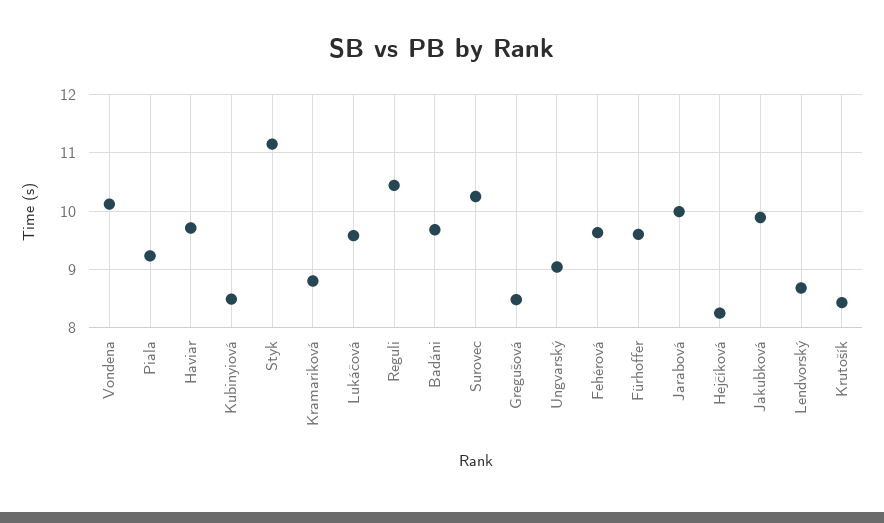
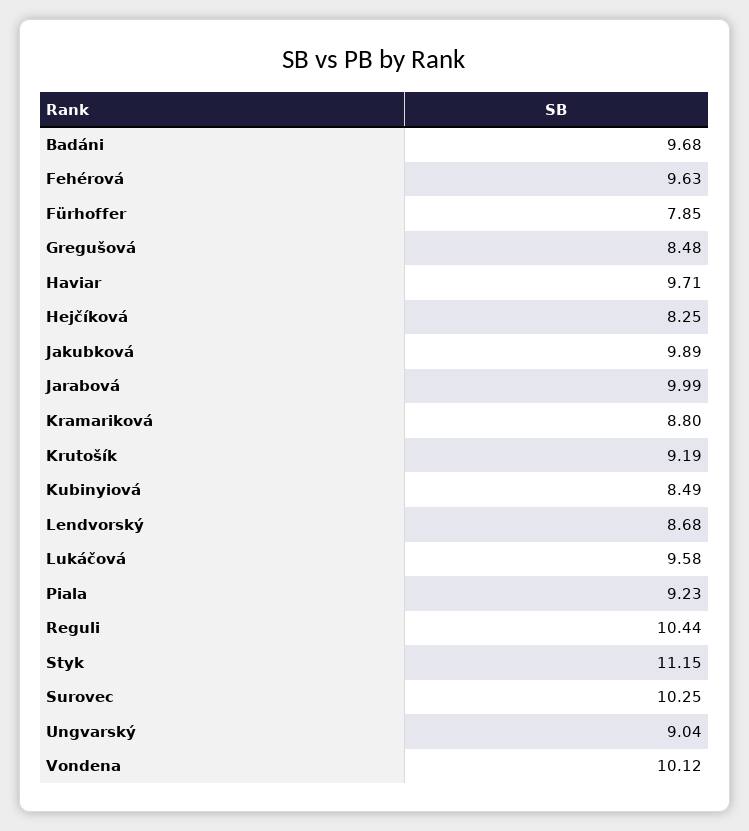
Fürhoffer: 9.6 -> 7.85
Krutošík: 8.4 -> 9.19

